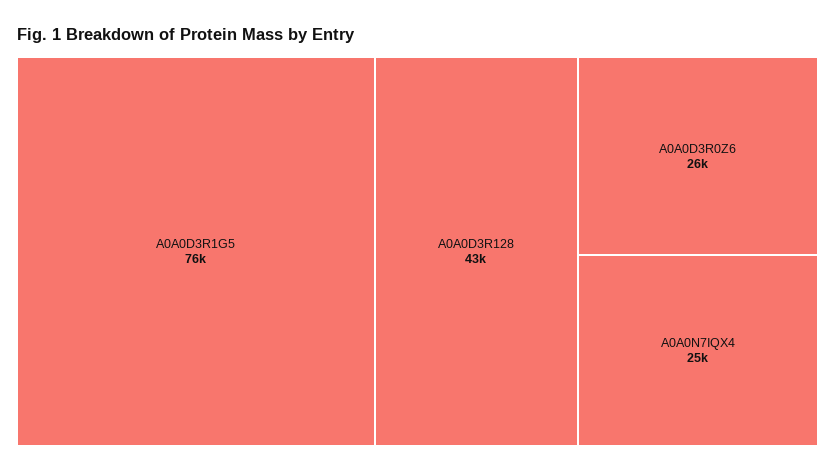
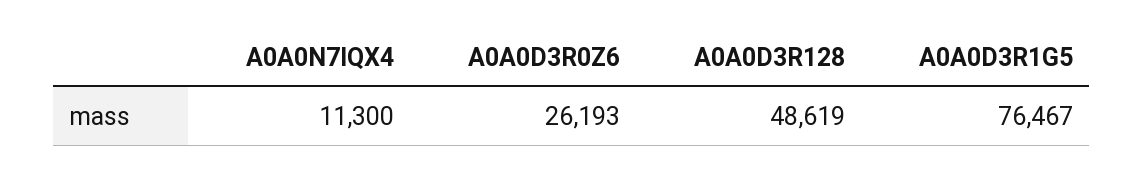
A0A0D3R128: 43000 -> 48619
A0A0N7IQX4: 25000 -> 11300

